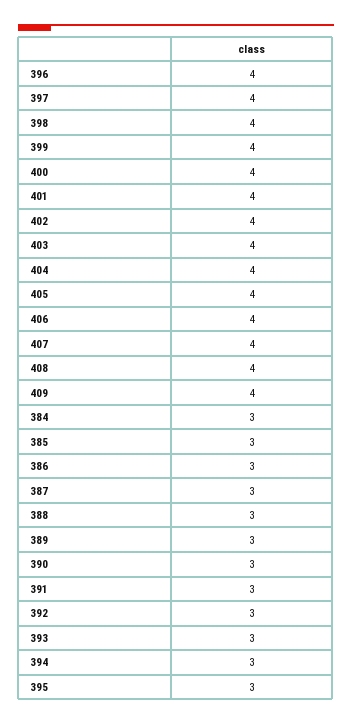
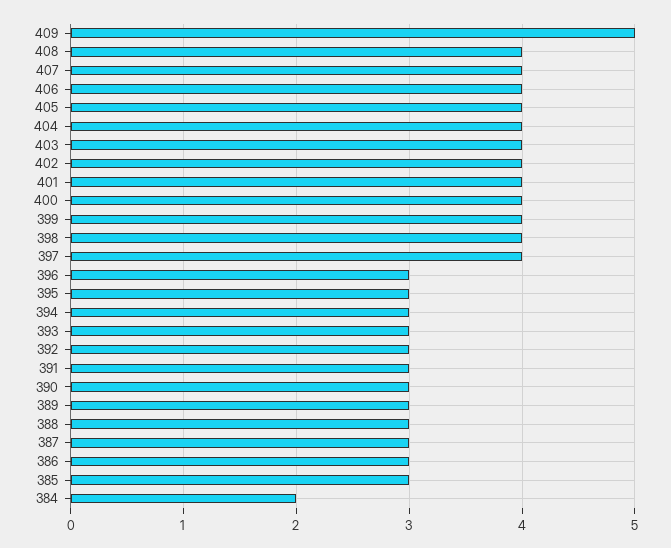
396: 4 -> 3
409: 4 -> 5
384: 3 -> 2

